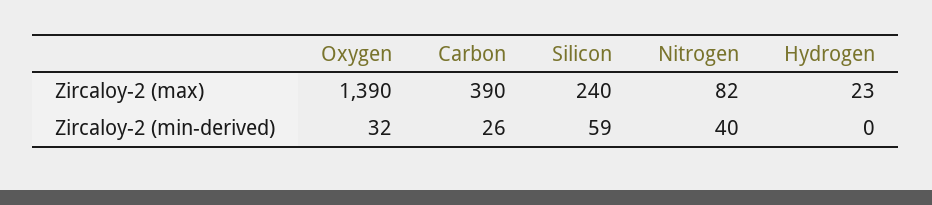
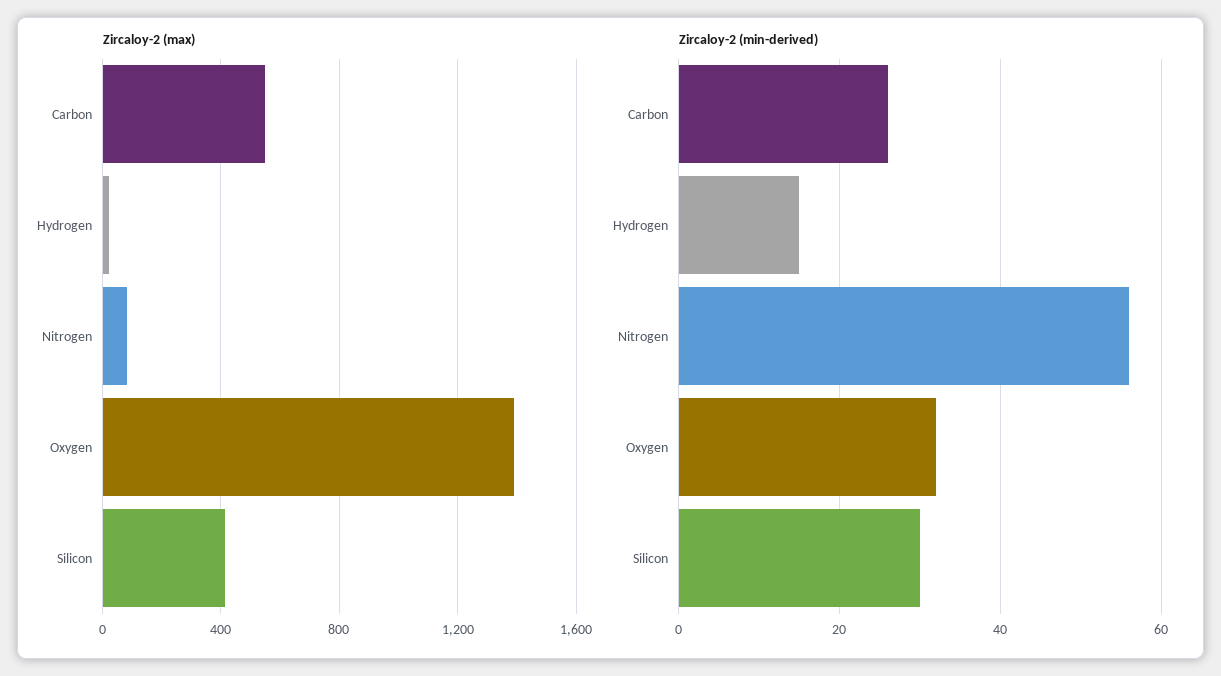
Zircaloy-2 (max), Carbon: 390 -> 550
Zircaloy-2 (max), Silicon: 240 -> 400
Zircaloy-2 (min-derived), Silicon: 59 -> 30
Zircaloy-2 (min-derived), Nitrogen: 40 -> 55
Zircaloy-2 (min-derived), Hydrogen: 0 -> 15

